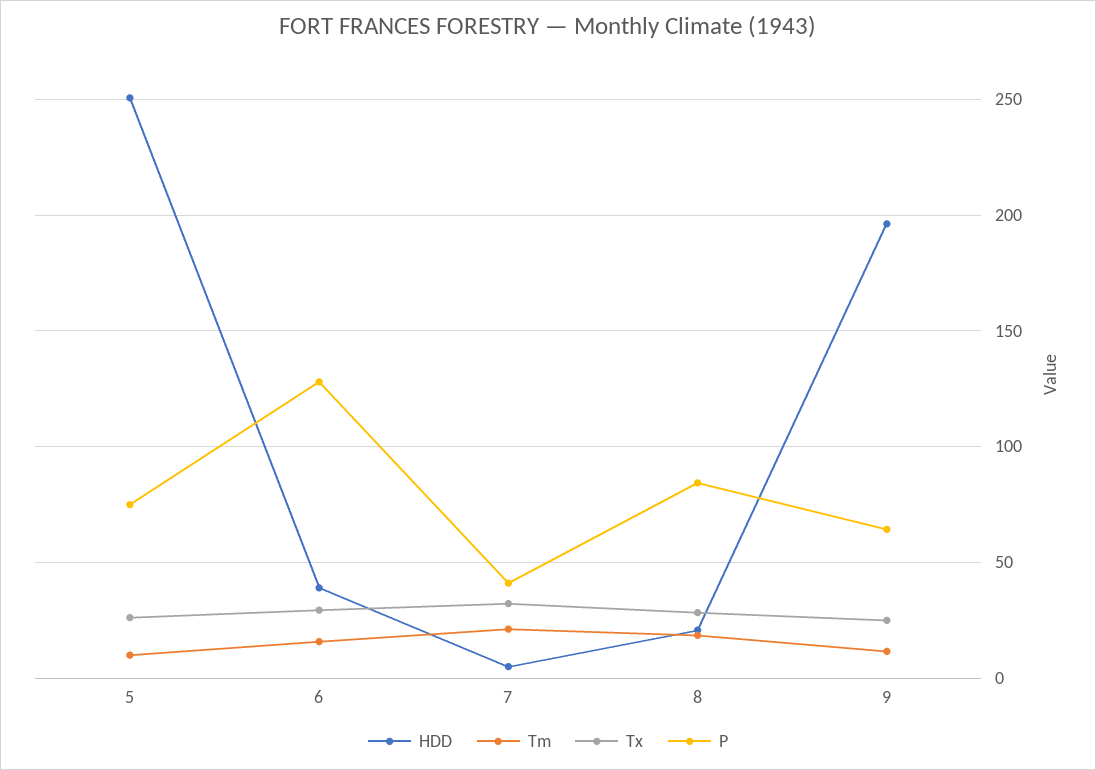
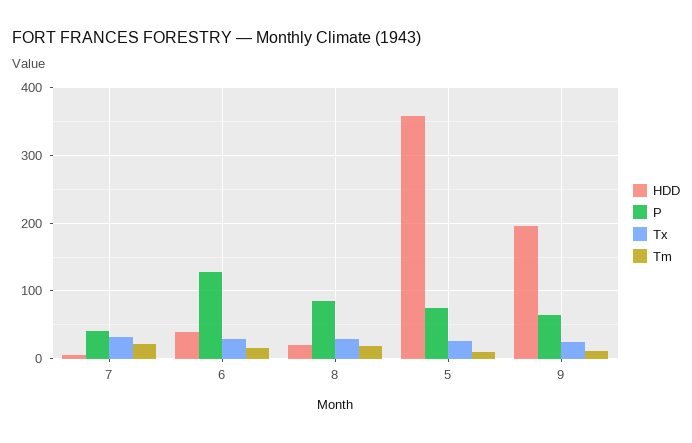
HDD, 5: 250 -> 360

